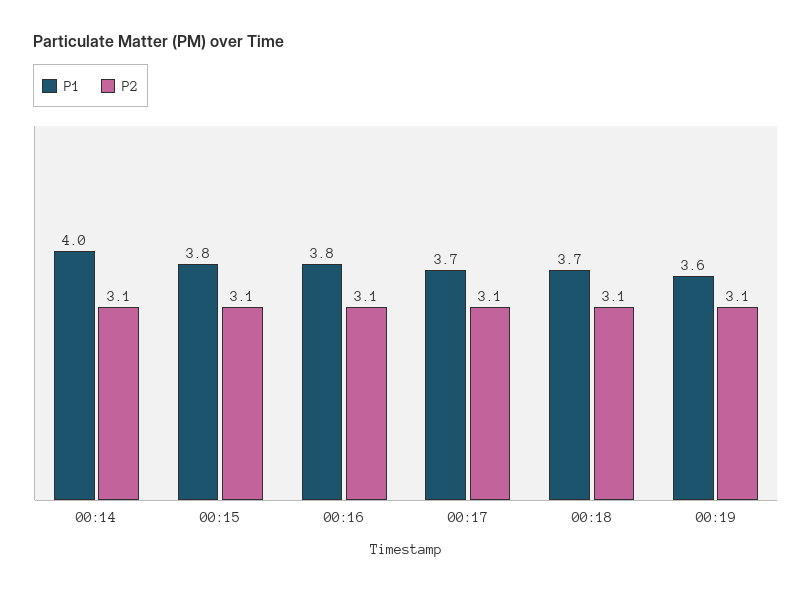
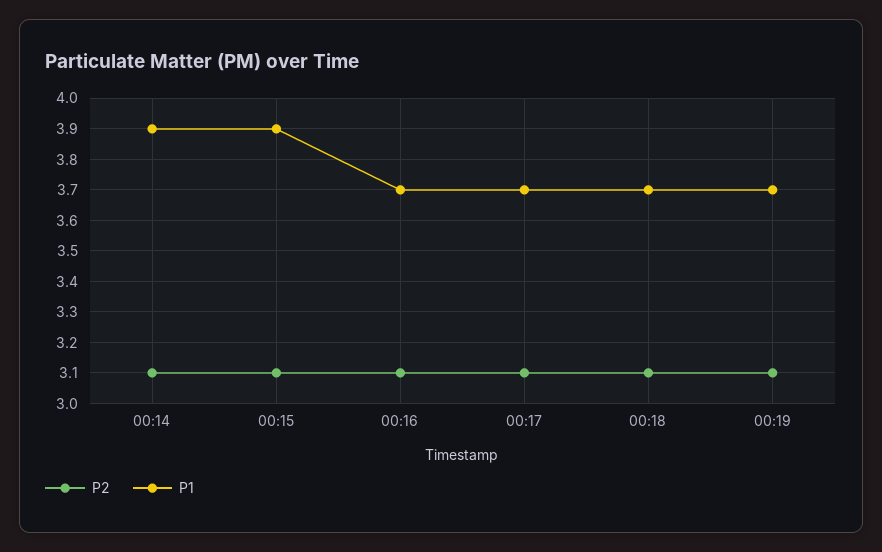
P1, 00:14: 4 -> 3.9
P1, 00:15: 3.8 -> 3.9
P1, 00:16: 3.8 -> 3.7
P1, 00:19: 3.6 -> 3.7

